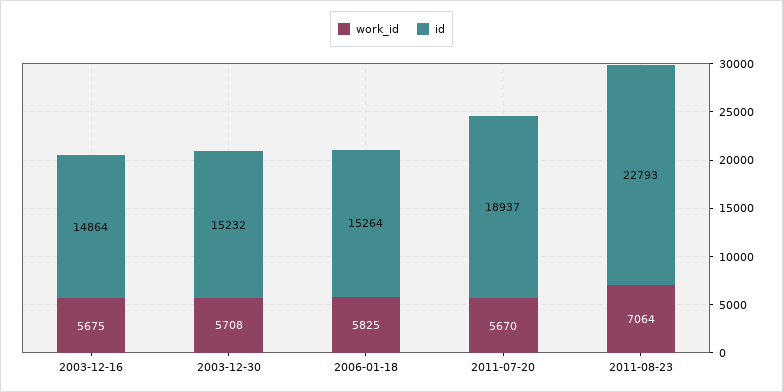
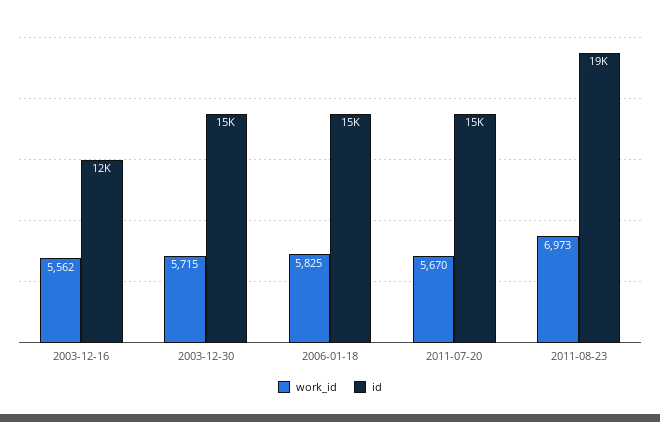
work_id, 2003-12-16: 5675 -> 5562
id, 2003-12-16: 14864 -> 12000
work_id, 2003-12-30: 5708 -> 5715
id, 2011-07-20: 18937 -> 15000
work_id, 2011-08-23: 7064 -> 6973
id, 2011-08-23: 22793 -> 19000

